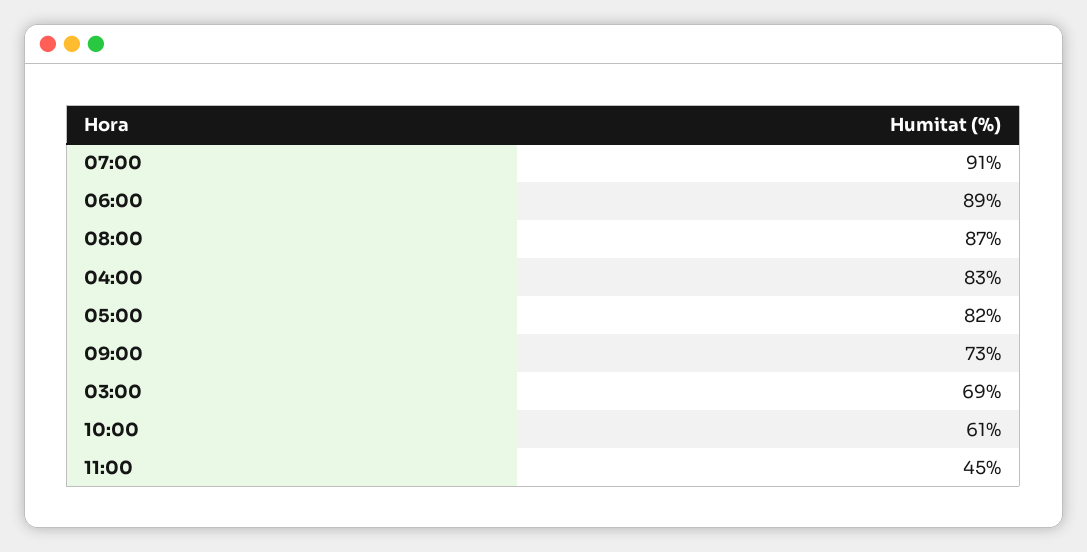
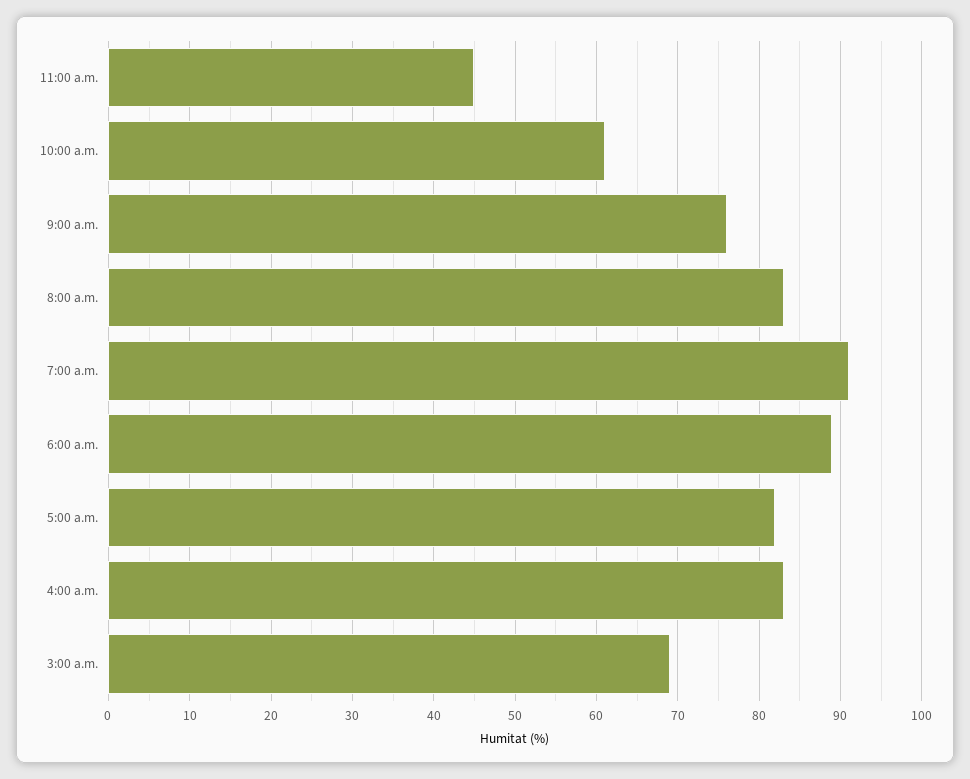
08:00: 87 -> 83
09:00: 73 -> 76

